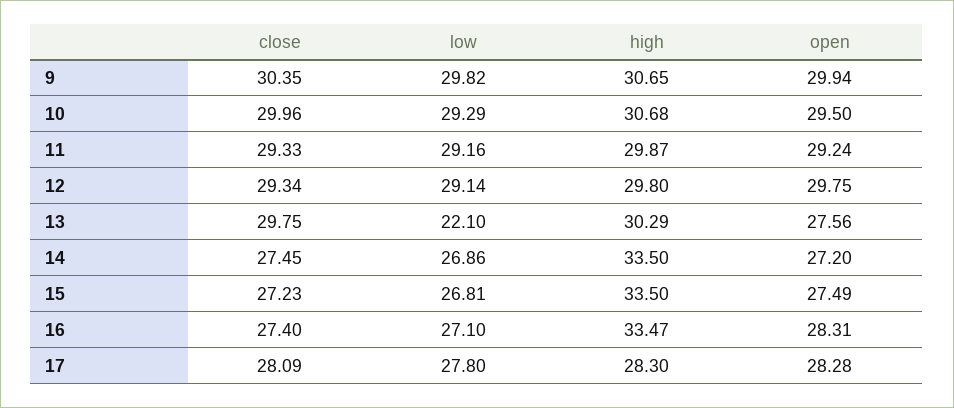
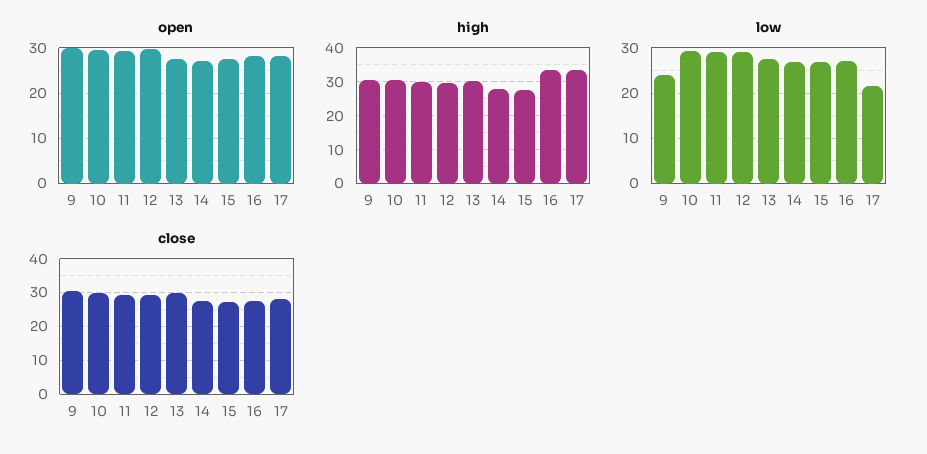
low, 9: 29.82 -> 24
low, 13: 22.1 -> 28
high, 14: 33.5 -> 28
high, 15: 33.5 -> 28
low, 17: 27.8 -> 22
high, 17: 28.3 -> 34

